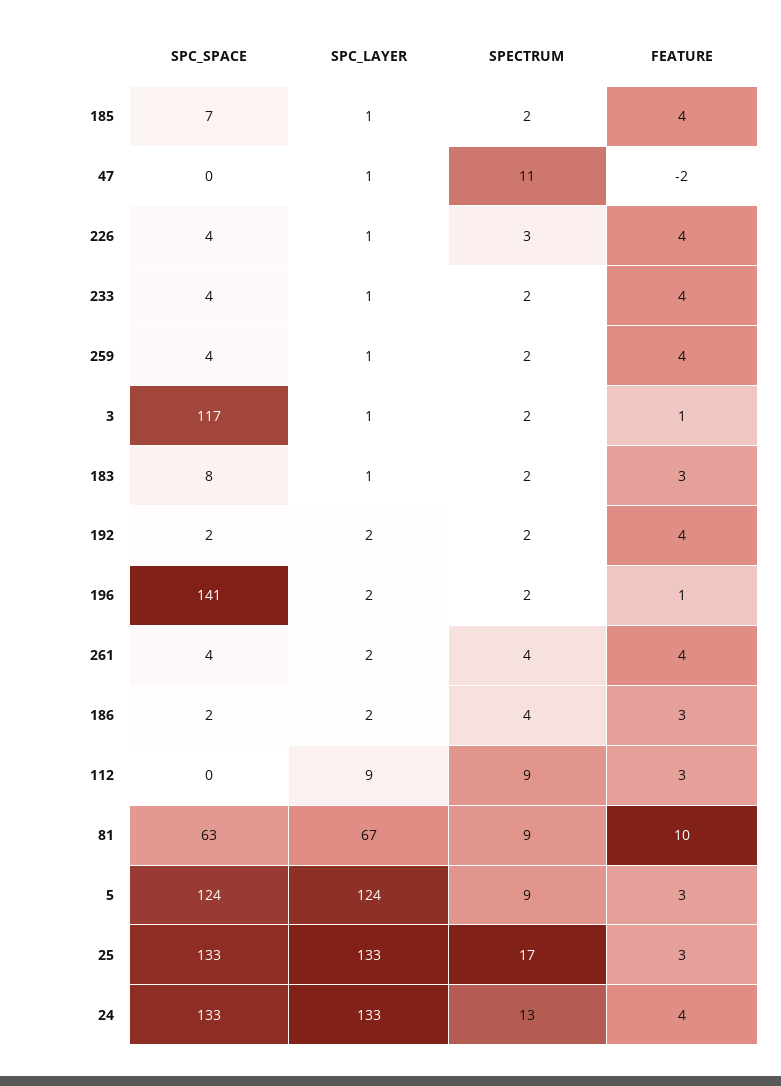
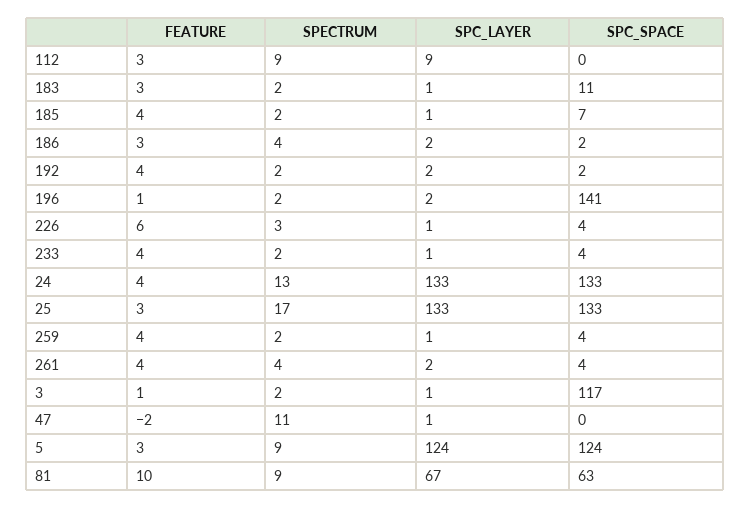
FEATURE, 226: 4 -> 6
SPC_SPACE, 183: 8 -> 11

